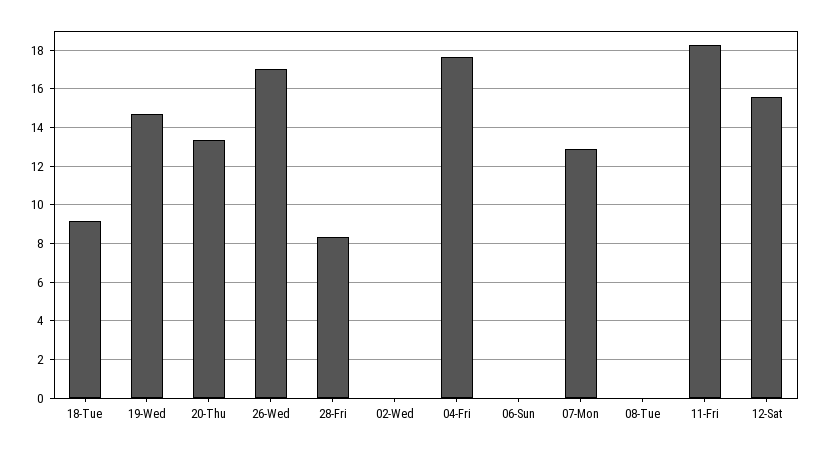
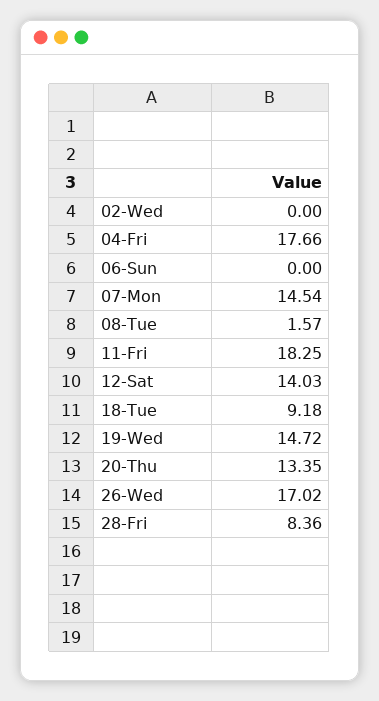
07-Mon: 13 -> 14.54
08-Tue: 0 -> 1.57
12-Sat: 15.5 -> 14.03

